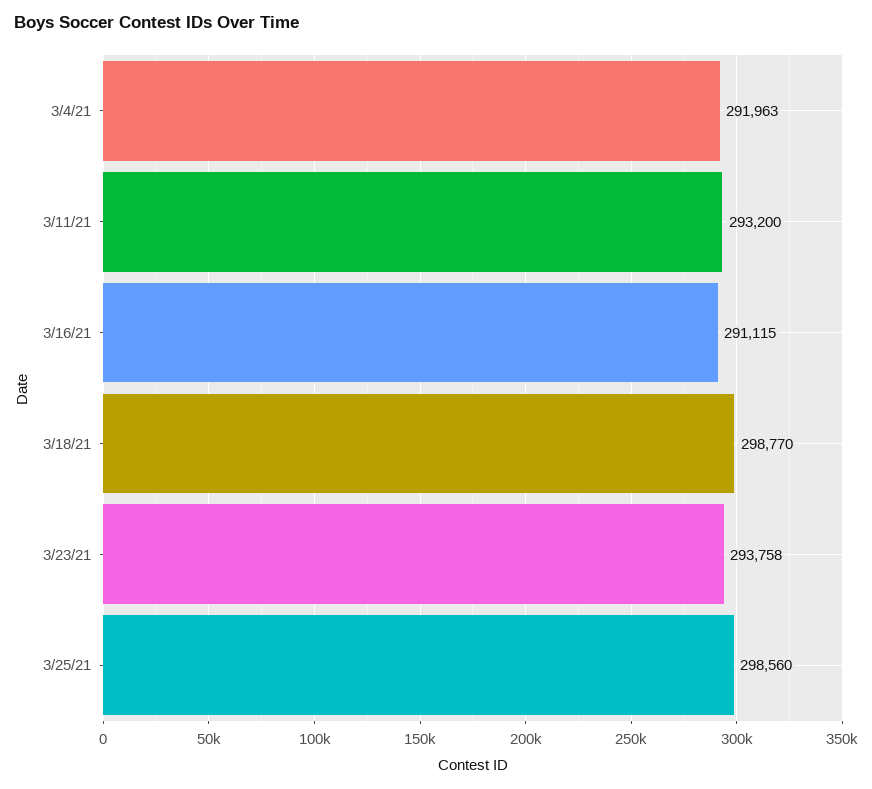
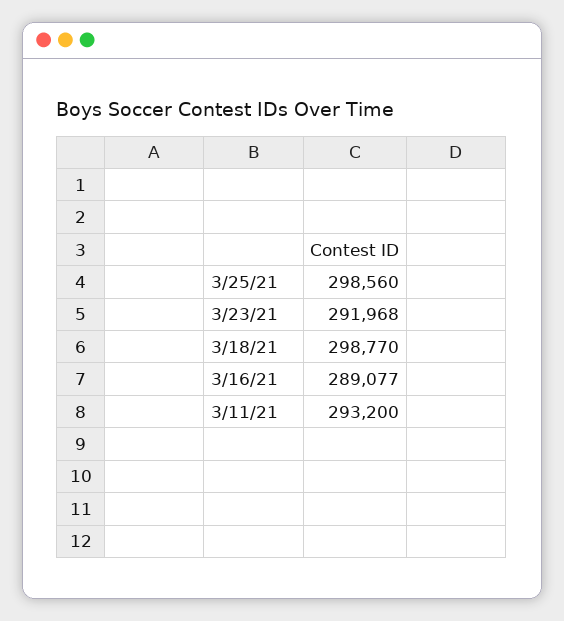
3/4/21: 291963 -> none
3/16/21: 291115 -> 289077
3/23/21: 293758 -> 291968

